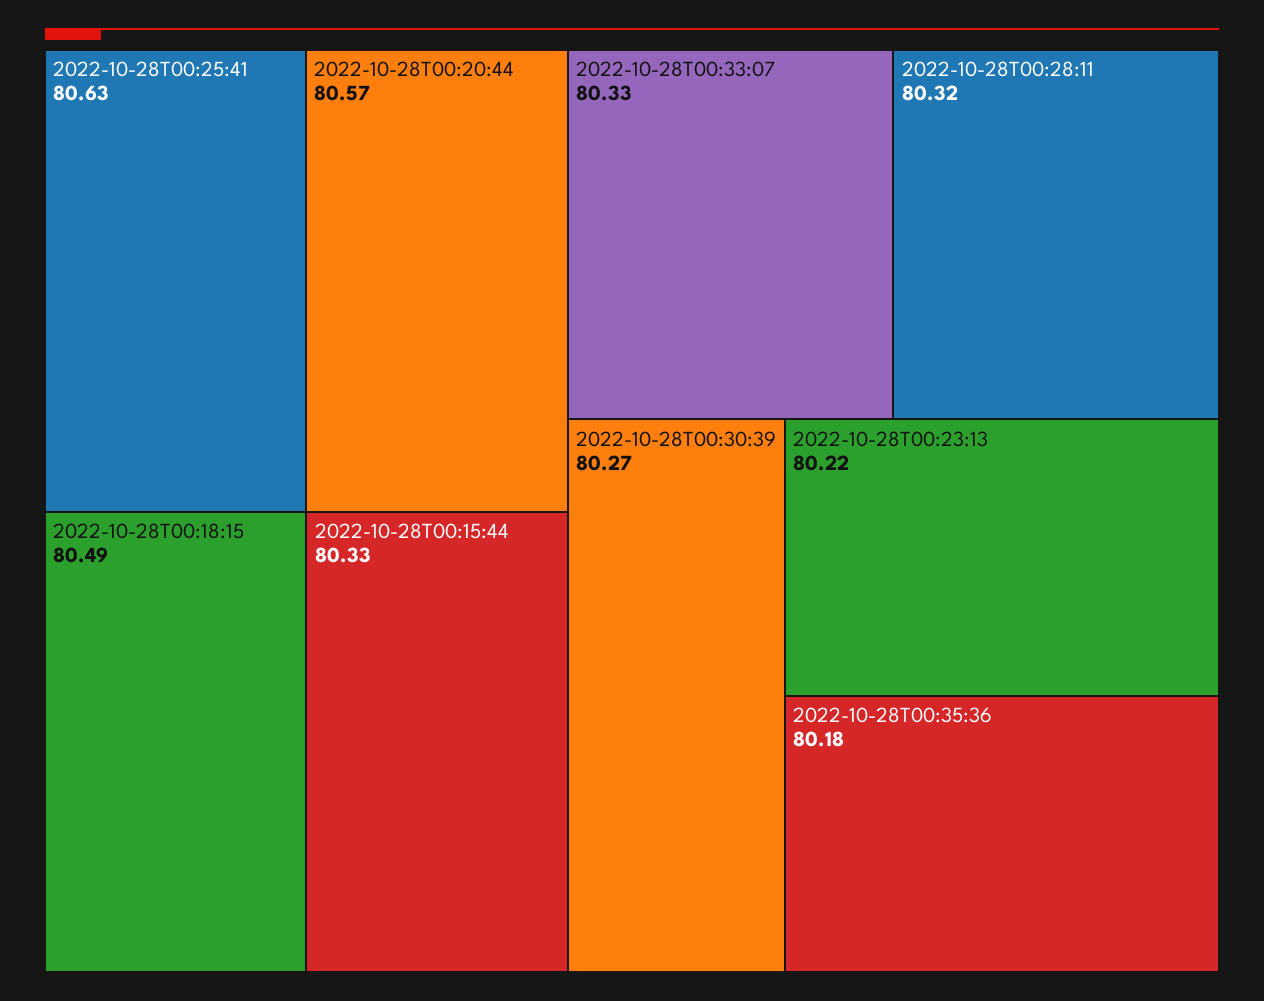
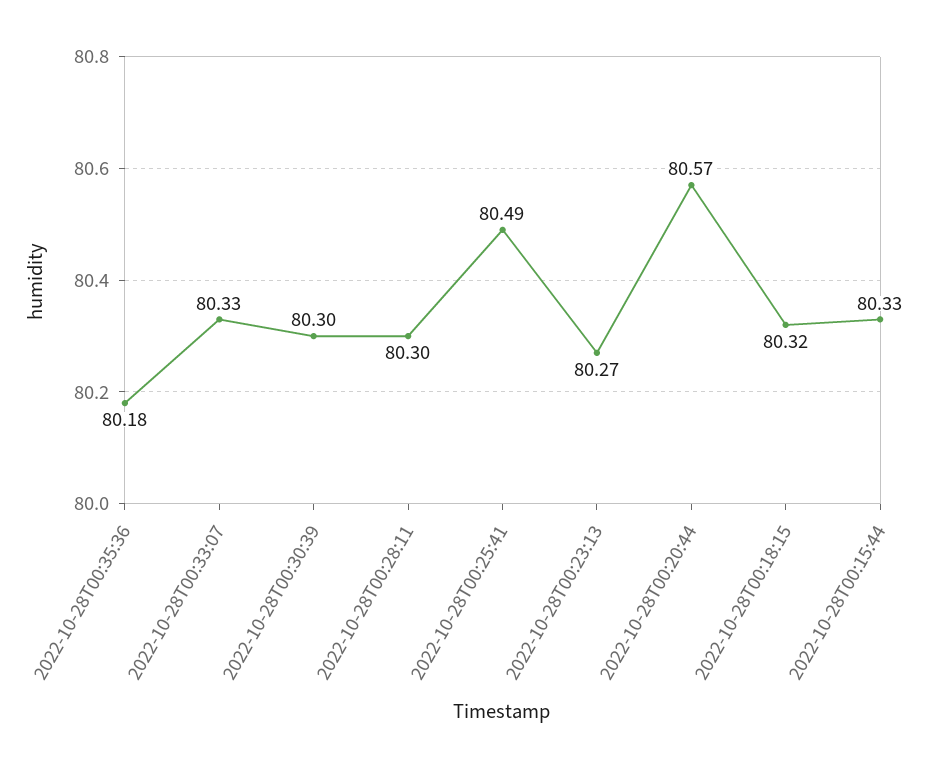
2022-10-28T00:25:41: 80.63 -> 80.49
2022-10-28T00:18:15: 80.49 -> 80.32
2022-10-28T00:28:11: 80.32 -> 80.3
2022-10-28T00:30:39: 80.27 -> 80.3
2022-10-28T00:23:13: 80.22 -> 80.27

